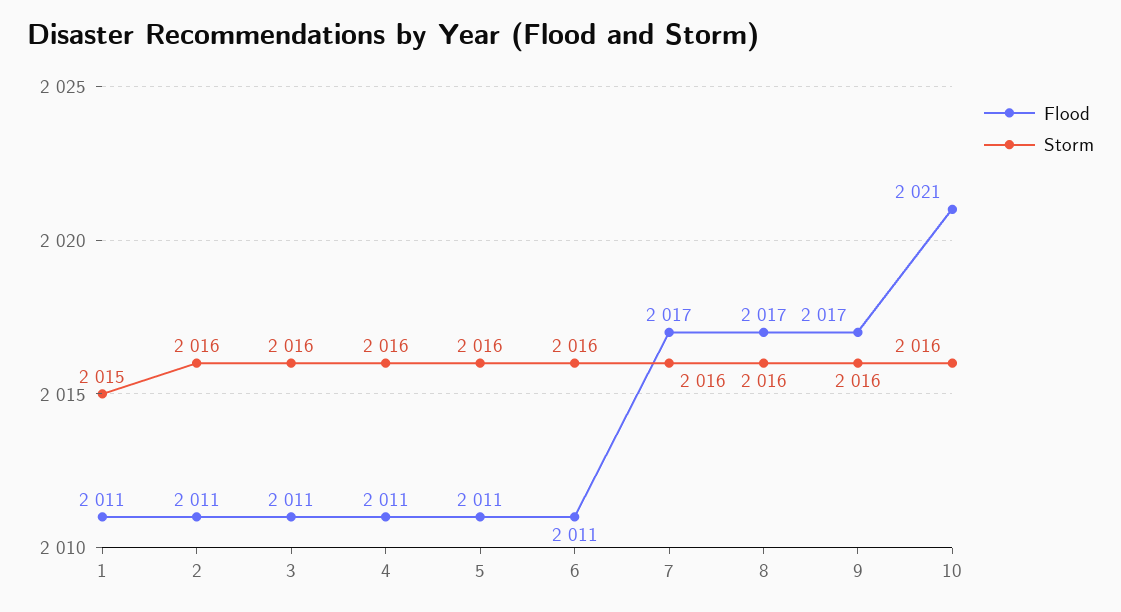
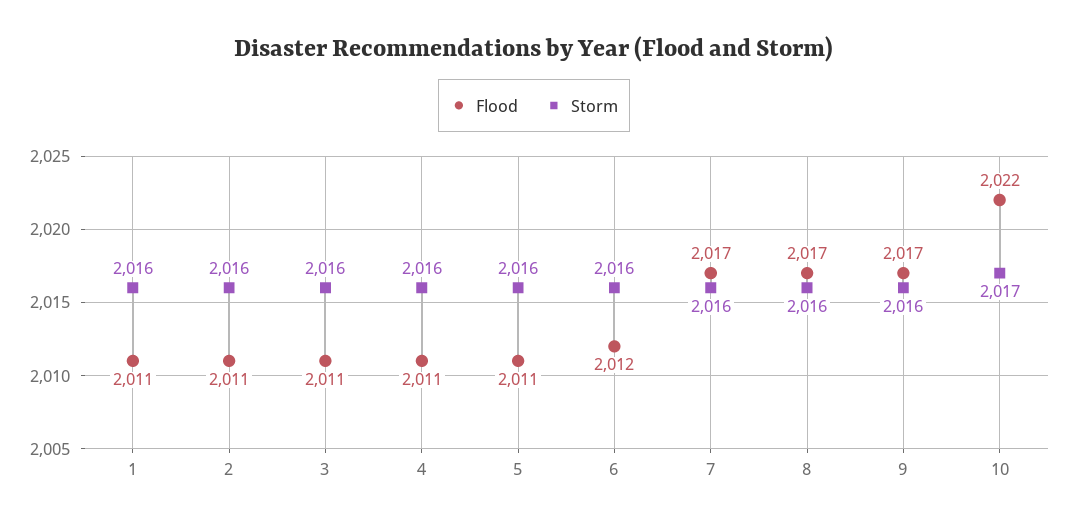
Storm, 1: 2015 -> 2016
Flood, 6: 2011 -> 2012
Flood, 10: 2021 -> 2022
Storm, 10: 2016 -> 2017

